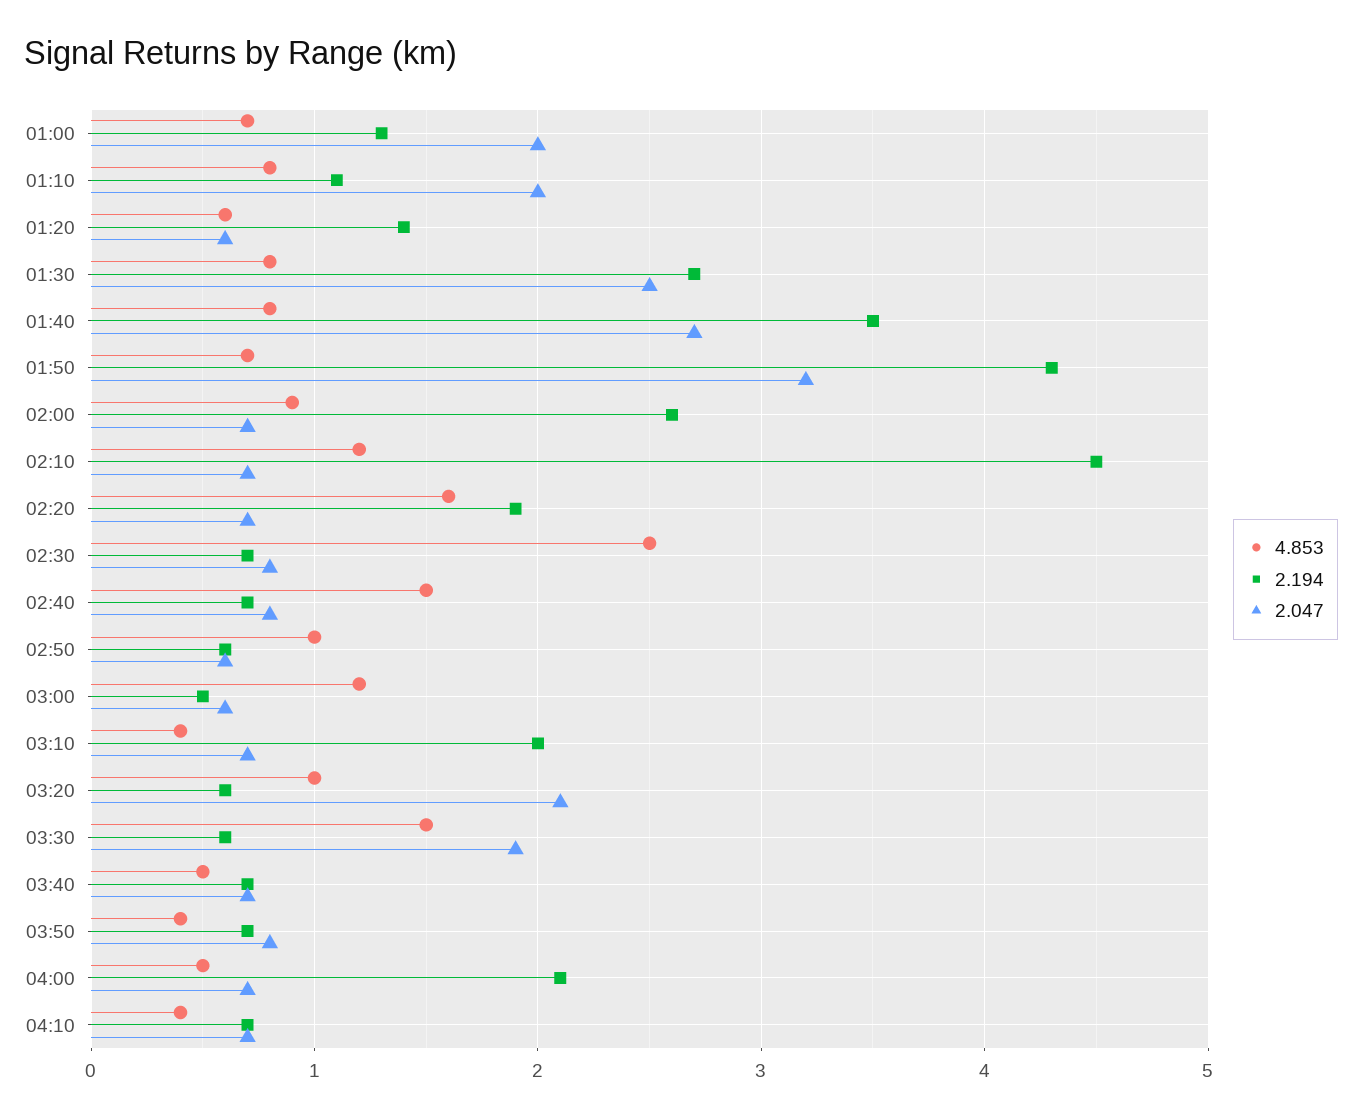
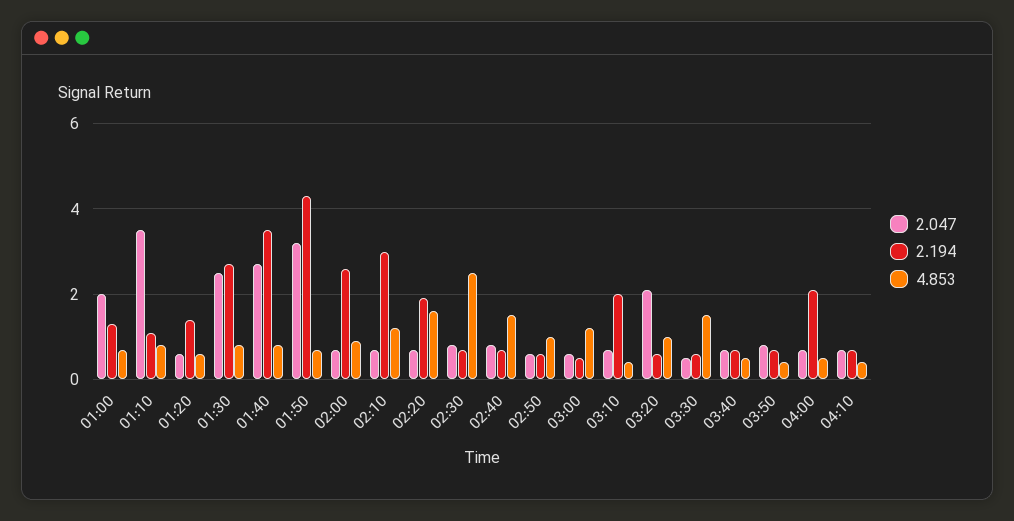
2.047, 01:10: 2 -> 3.5
2.194, 02:10: 4.5 -> 3
2.047, 03:30: 1.9 -> 0.5

